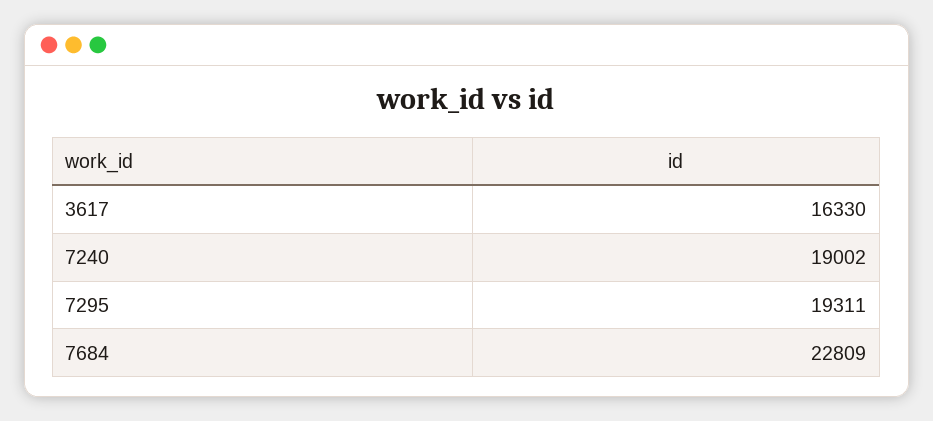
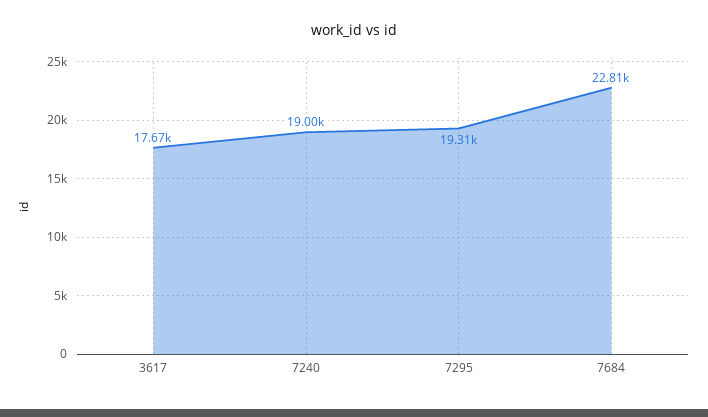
3617: 16330 -> 17670

